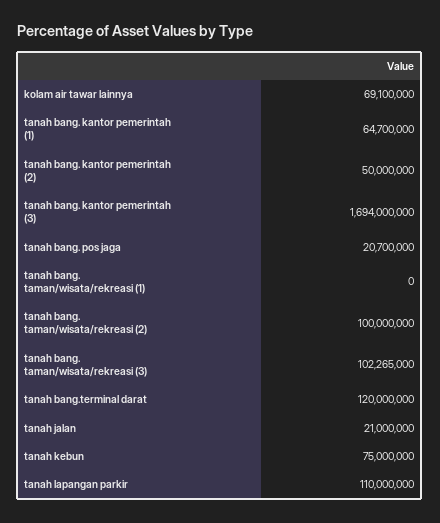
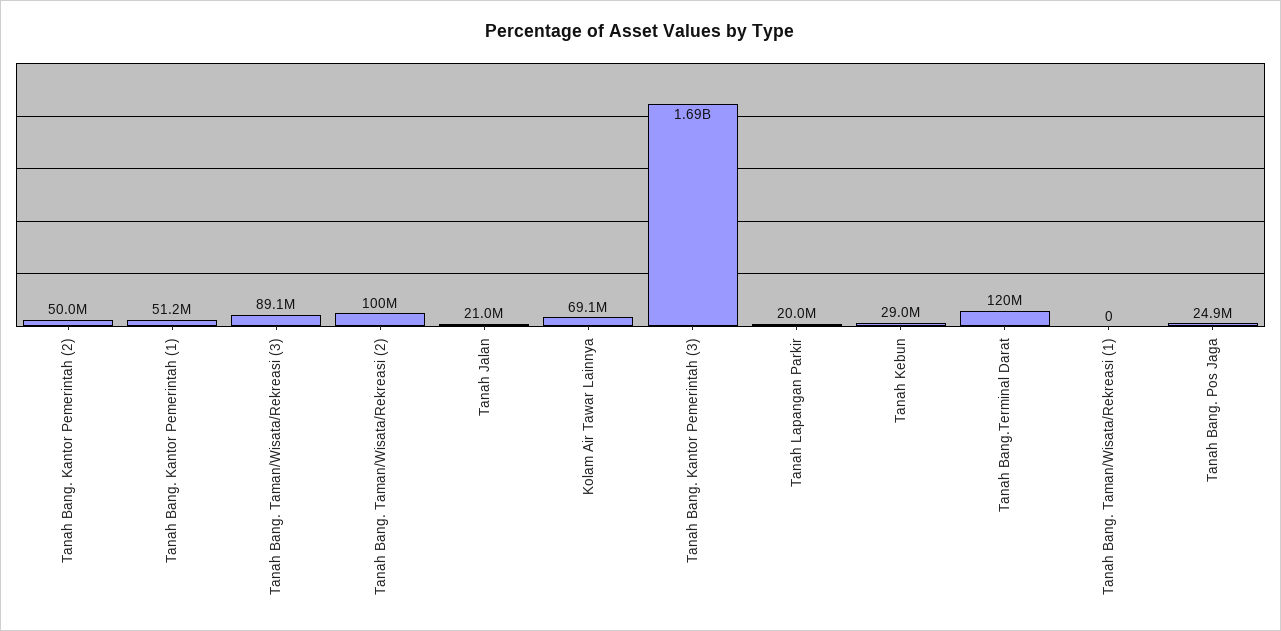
tanah bang. kantor pemerintah (1): 64700000 -> 51200000
tanah bang. pos jaga: 20700000 -> 24900000
tanah bang. taman/wisata/rekreasi (3): 102265000 -> 89100000
tanah kebun: 75000000 -> 29000000
tanah lapangan parkir: 110000000 -> 20000000

